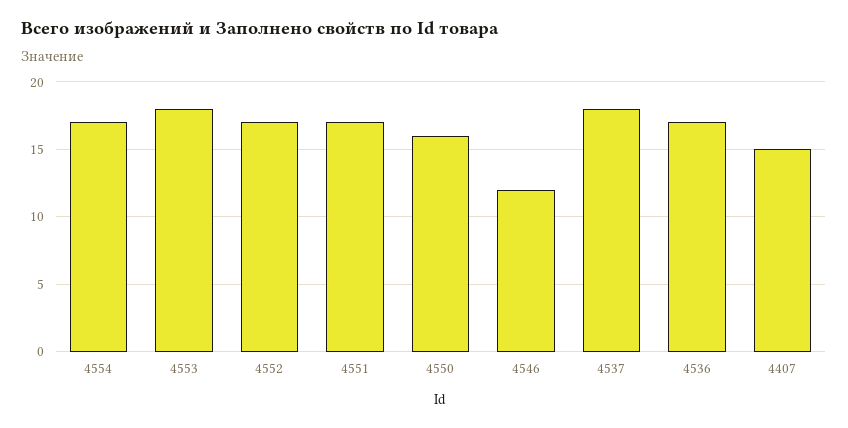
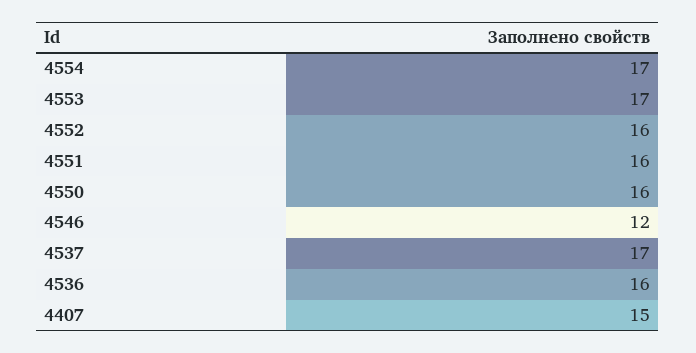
4553: 18 -> 17
4552: 17 -> 16
4551: 17 -> 16
4537: 18 -> 17
4536: 17 -> 16

